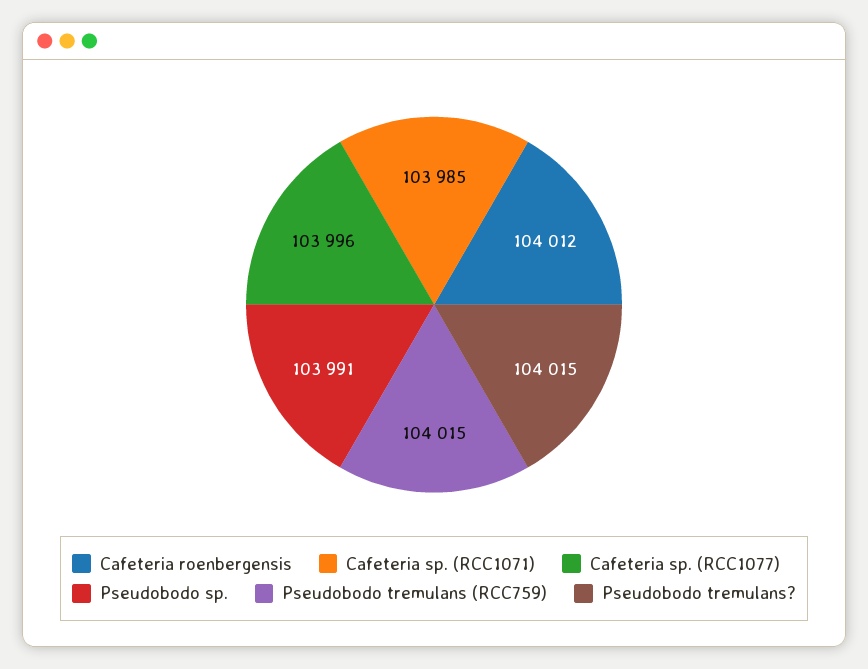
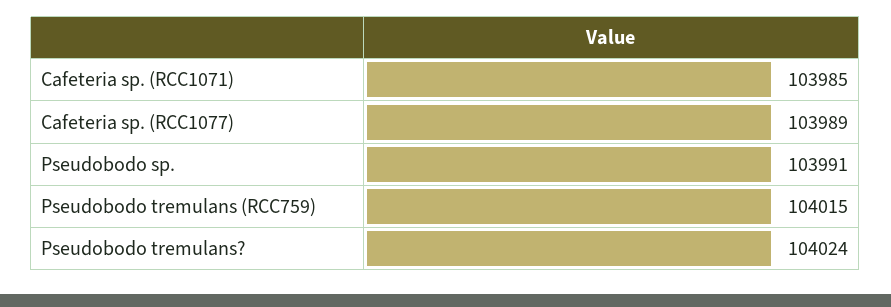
Cafeteria roenbergensis: 104012 -> none
Cafeteria sp. (RCC1077): 103996 -> 103989
Pseudobodo tremulans?: 104015 -> 104024

